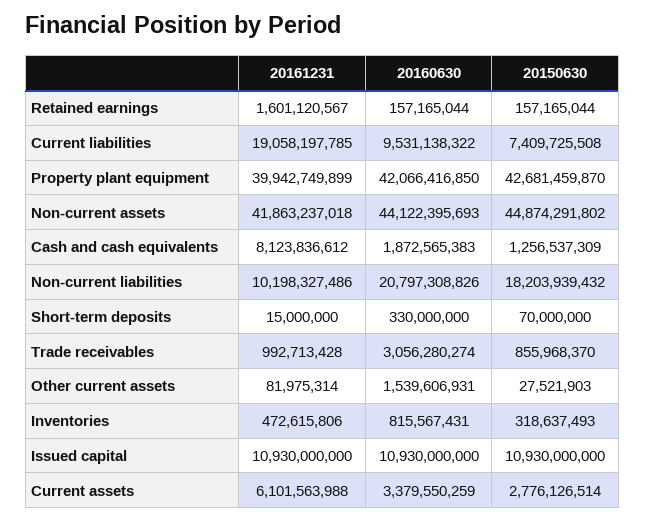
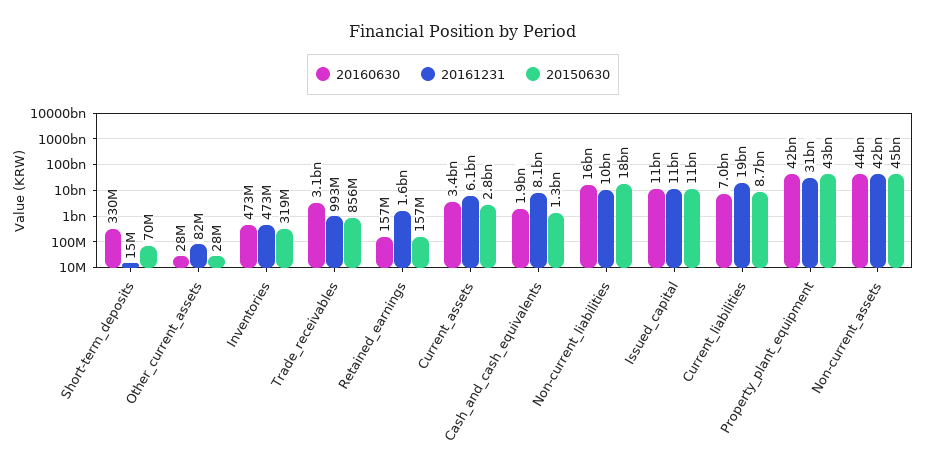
20160630, Current liabilities: 9531138322 -> 7000000000
20150630, Current liabilities: 7409725508 -> 8700000000
20161231, Property plant equipment: 39942749899 -> 31000000000
20160630, Non-current liabilities: 20797308826 -> 16000000000
20160630, Other current assets: 1539606931 -> 28000000
20160630, Inventories: 815567431 -> 473000000

